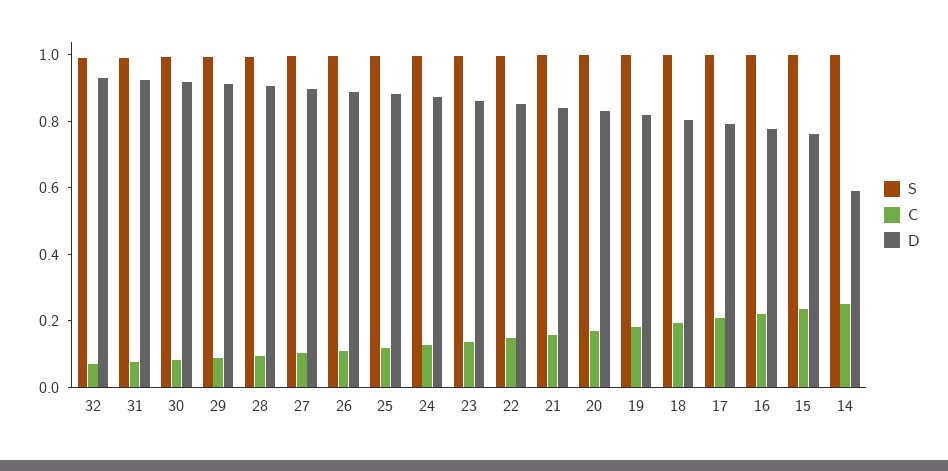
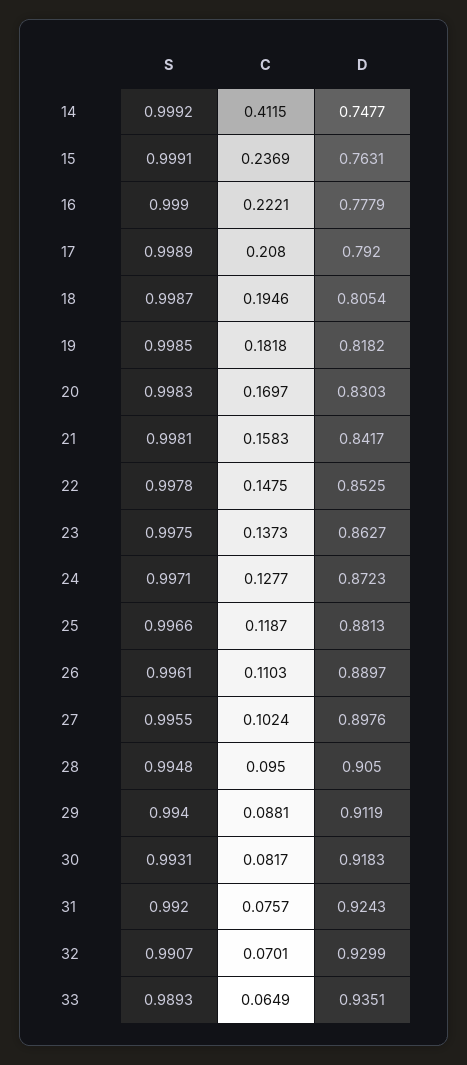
C, 14: 0.25 -> 0.4115
D, 14: 0.6 -> 0.7477
S, 33: none -> 0.9893
C, 33: none -> 0.0649
D, 33: none -> 0.9351

